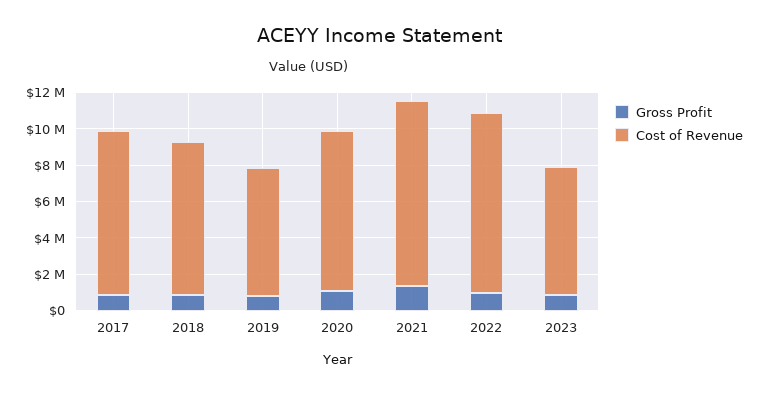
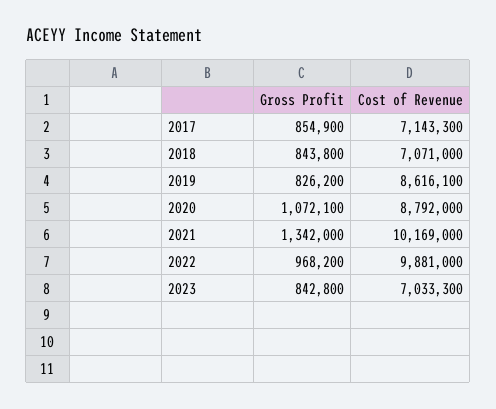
Cost of Revenue, 2017: 9000000 -> 7143300
Cost of Revenue, 2018: 8500000 -> 7071000
Cost of Revenue, 2019: 7000000 -> 8616100

